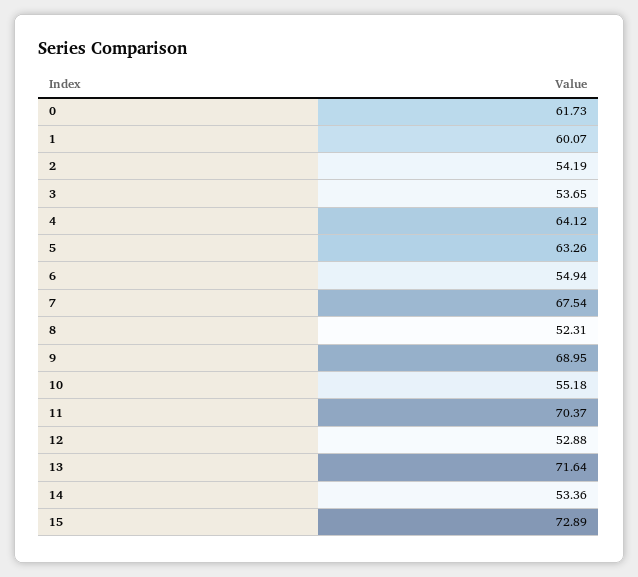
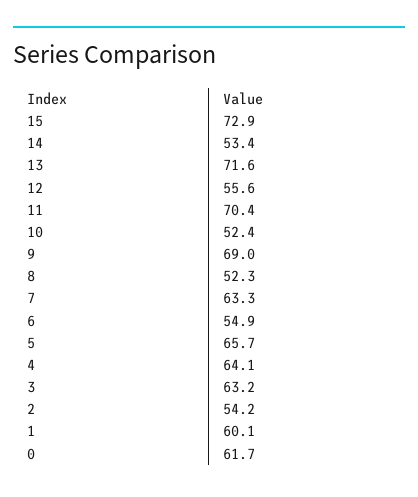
3: 53.65 -> 63.2
5: 63.26 -> 65.7
7: 67.54 -> 63.3
10: 55.18 -> 52.4
12: 52.88 -> 55.6

